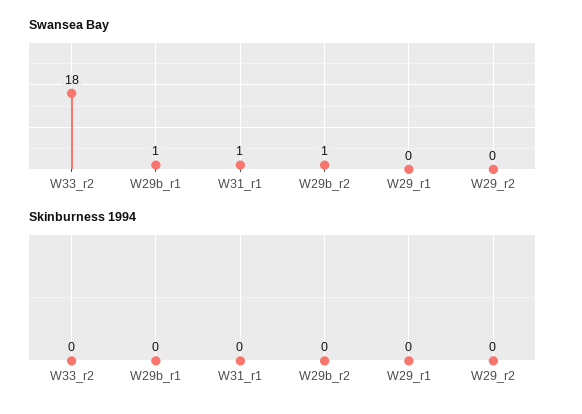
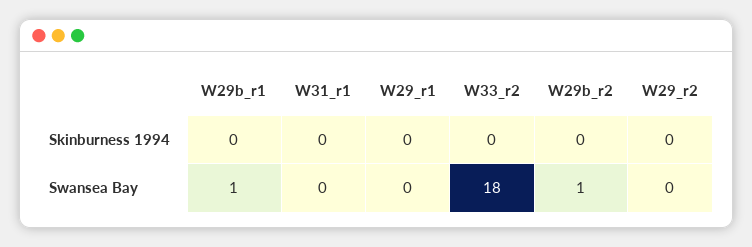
Swansea Bay, W31_r1: 1 -> 0

